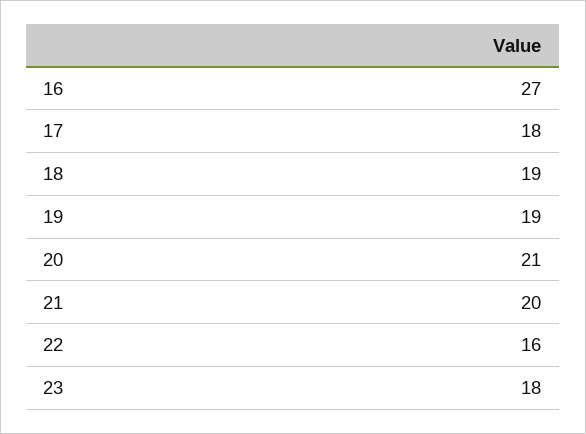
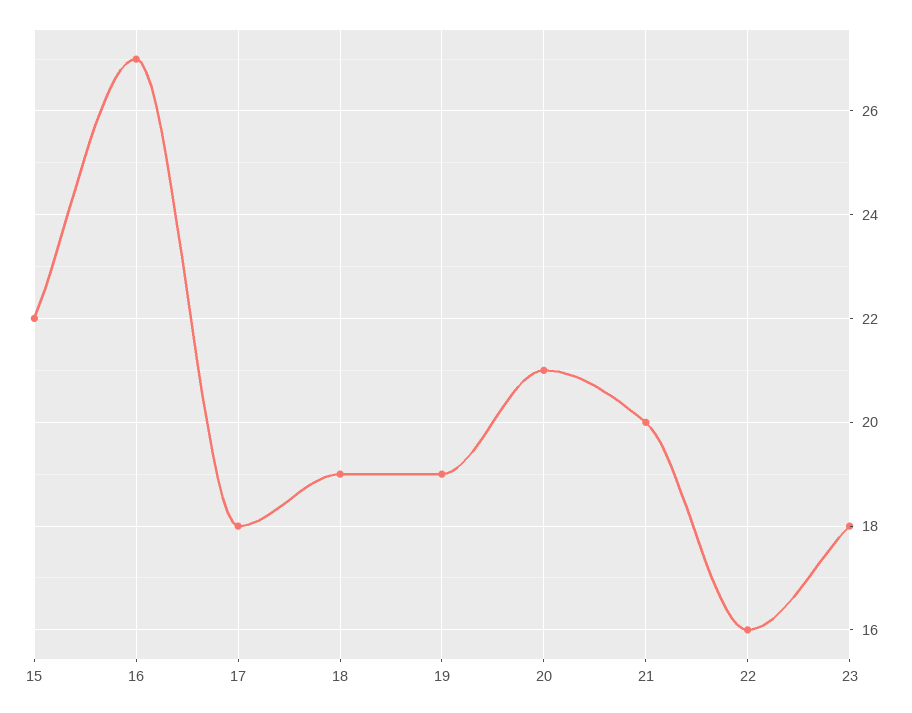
15: none -> 22

